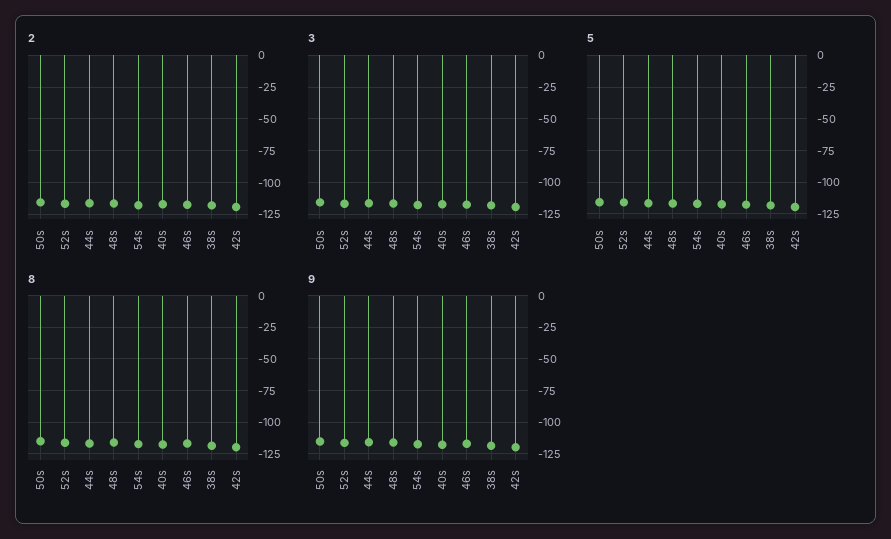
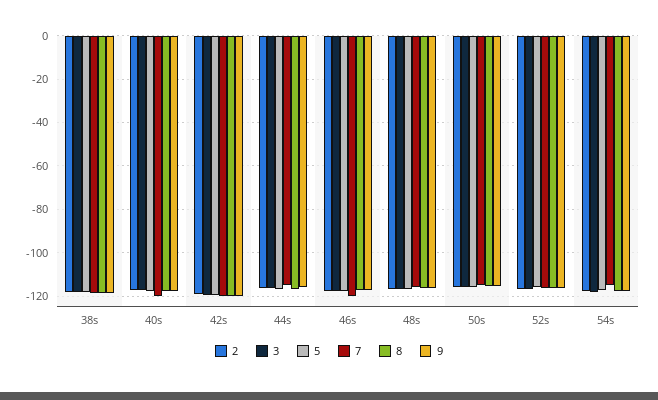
7, 38s: none -> -120
7, 40s: none -> -120
7, 42s: none -> -120
7, 44s: none -> -115
7, 46s: none -> -120
7, 48s: none -> -115
7, 50s: none -> -115
7, 52s: none -> -115
7, 54s: none -> -115

